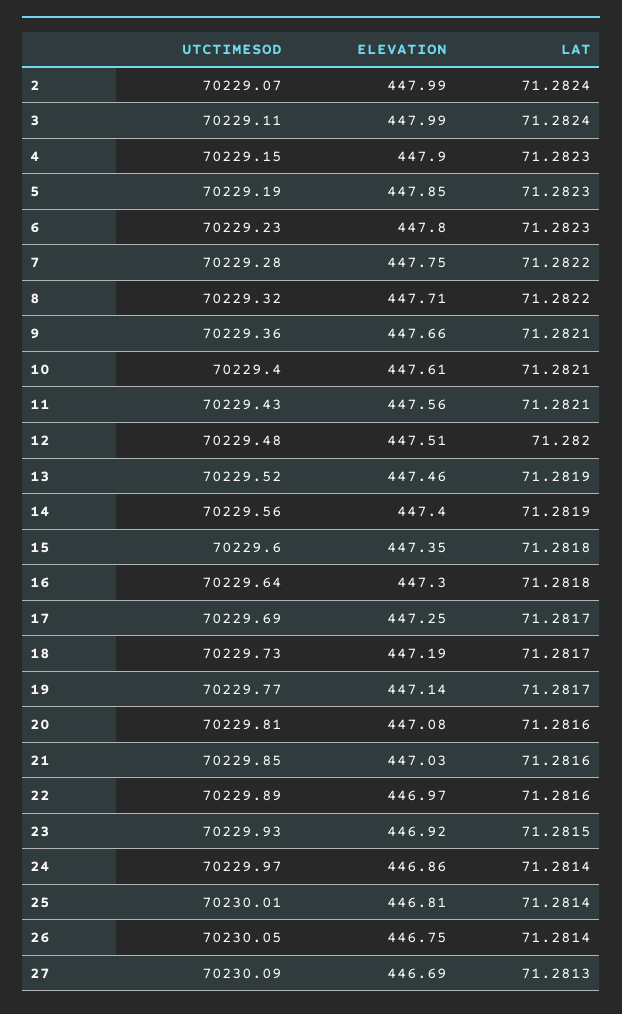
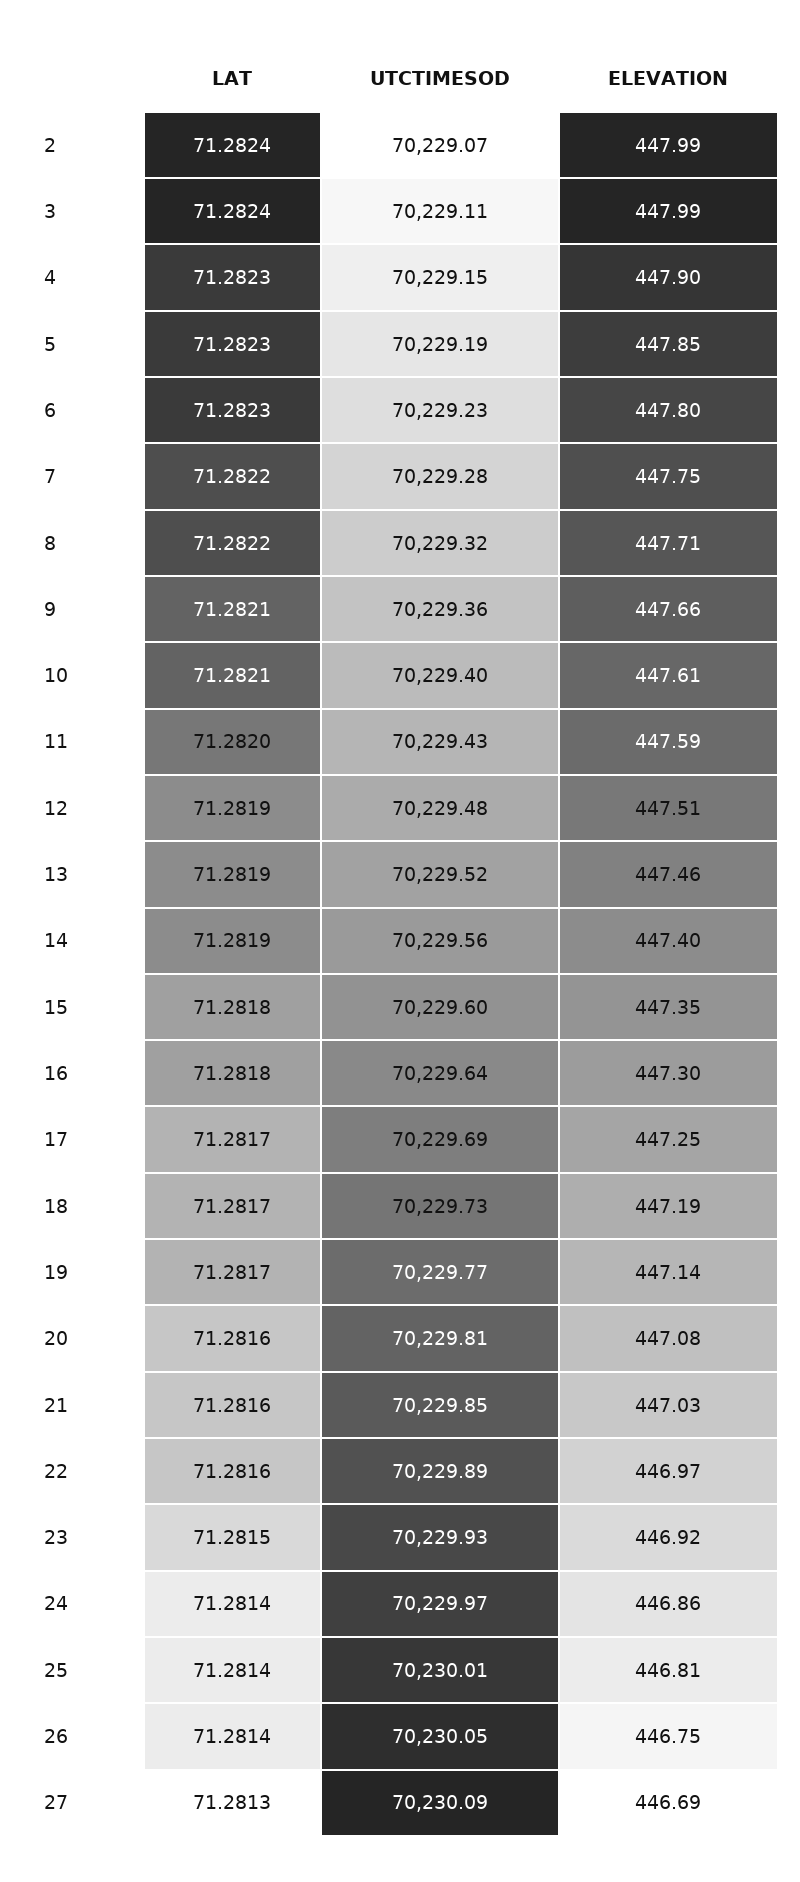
ELEVATION, 11: 447.56 -> 447.59
LAT, 11: 71.2821 -> 71.282
LAT, 12: 71.282 -> 71.2819

